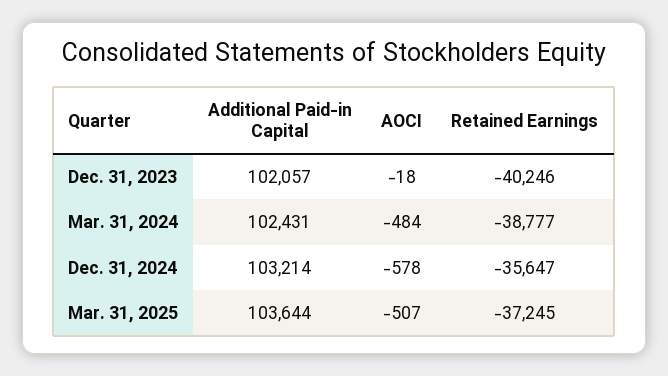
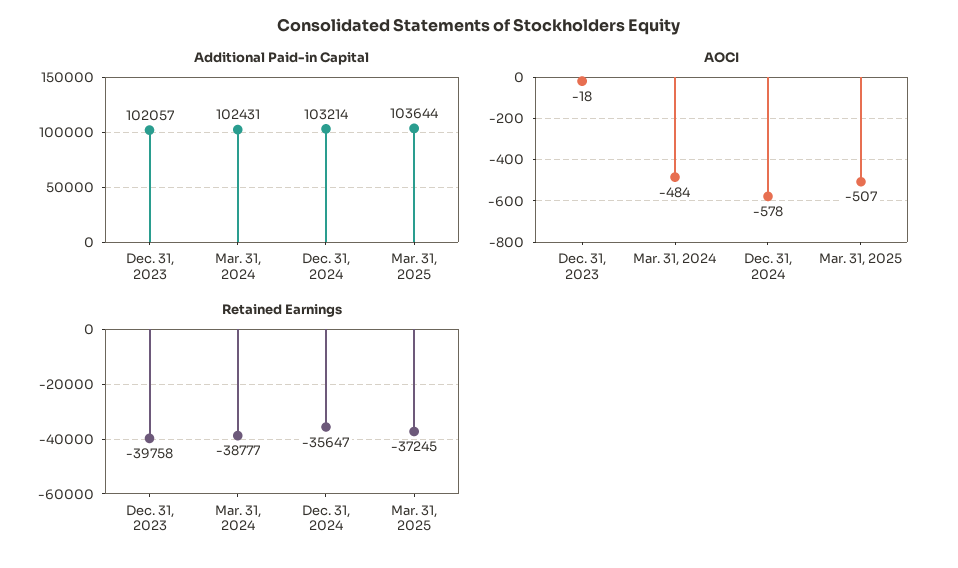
Retained Earnings, Dec. 31, 2023: -40246 -> -39758

